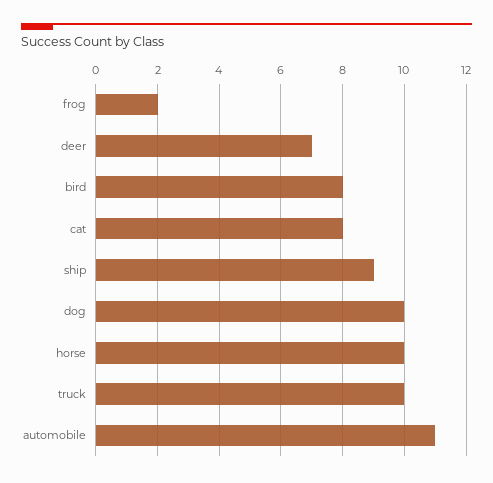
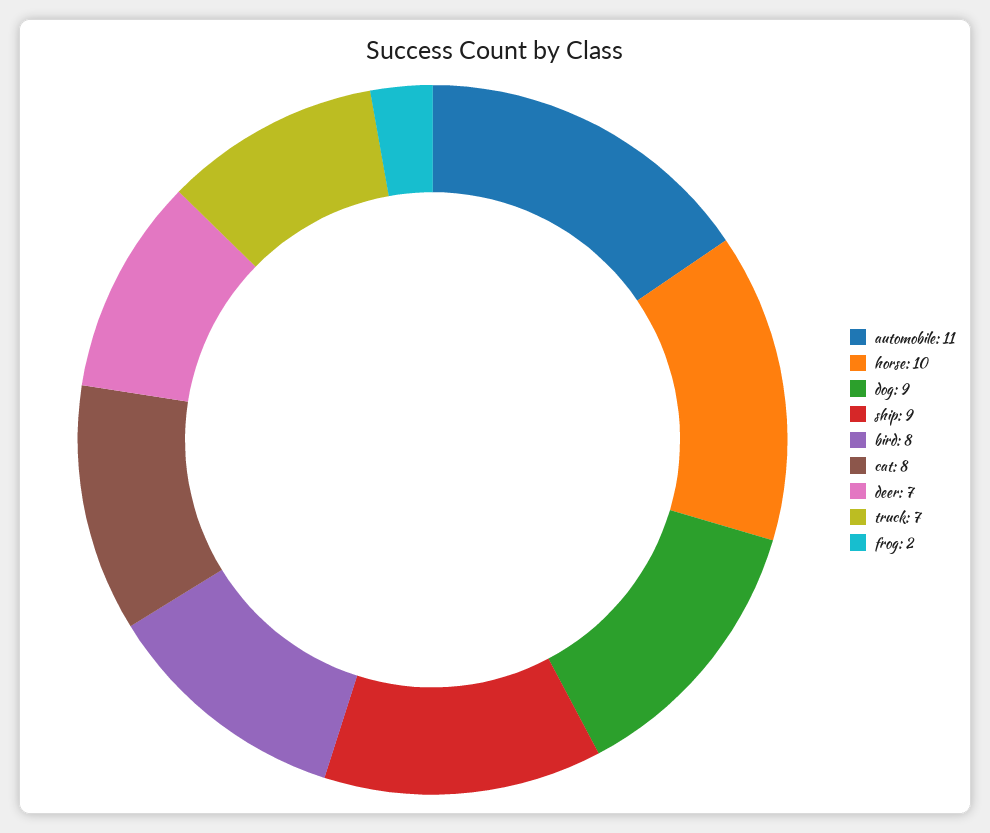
dog: 10 -> 9
truck: 10 -> 7

